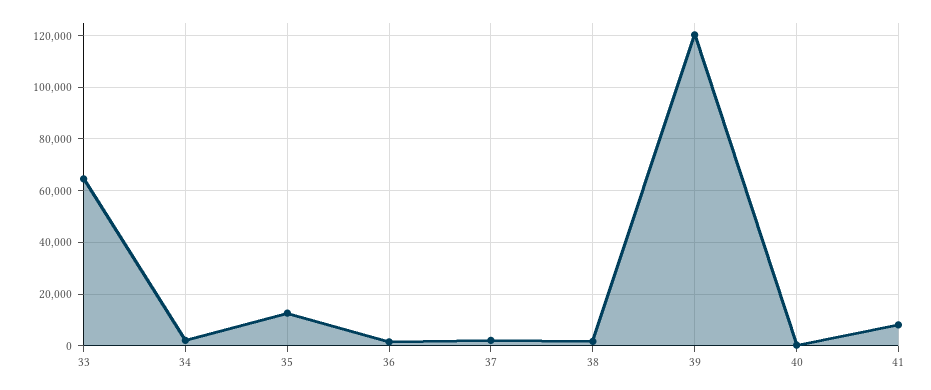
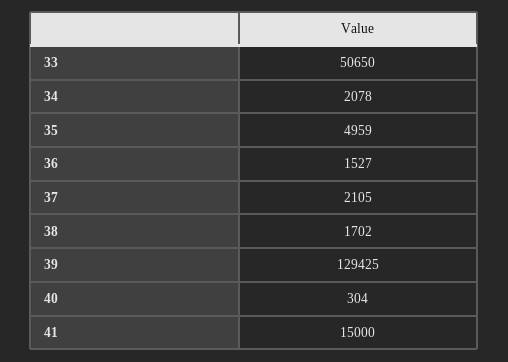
33: 65000 -> 50650
35: 12500 -> 4959
39: 120000 -> 129425
41: 7500 -> 15000

